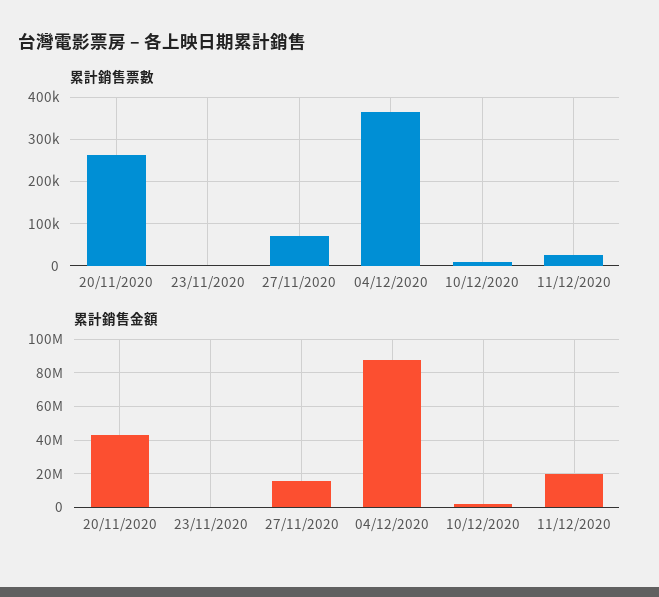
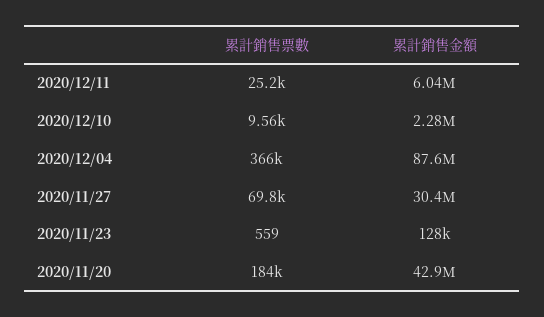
累計銷售票數, 20/11/2020: 260000 -> 184000
累計銷售金額, 27/11/2020: 15000000 -> 30400000
累計銷售金額, 11/12/2020: 20000000 -> 6040000

